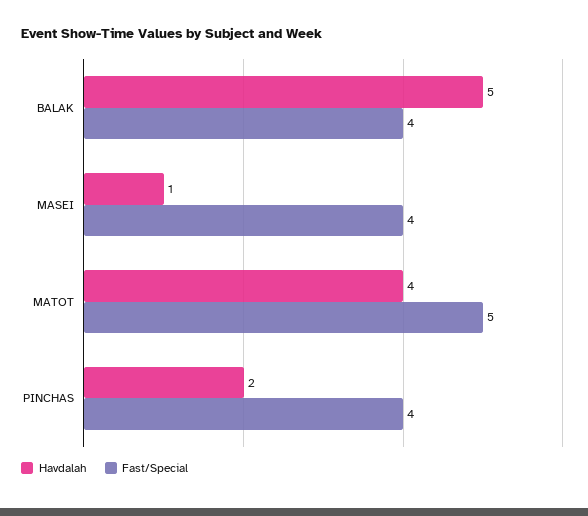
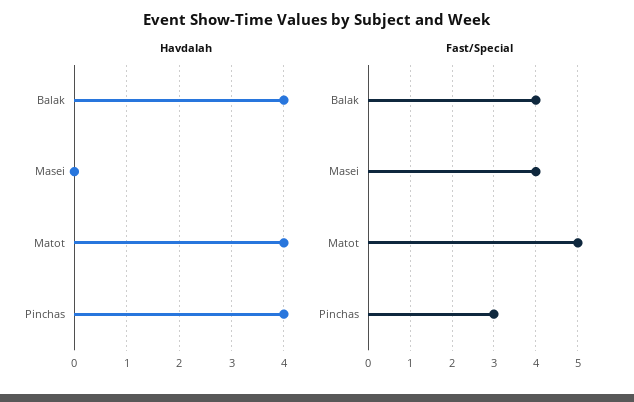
Havdalah, BALAK: 5 -> 4
Havdalah, MASEI: 1 -> 0
Havdalah, PINCHAS: 2 -> 4
Fast/Special, PINCHAS: 4 -> 3

